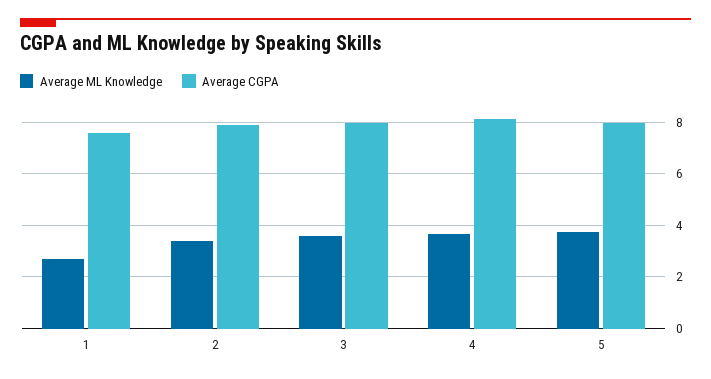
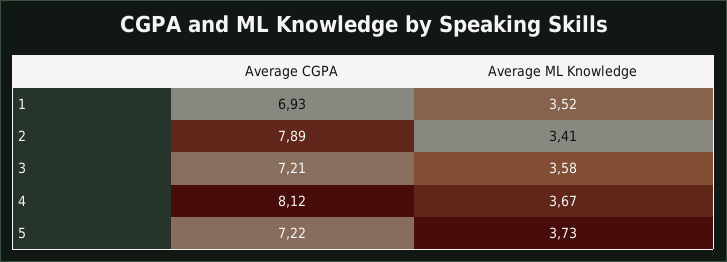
Average ML Knowledge, 1: 2.75 -> 3.52
Average CGPA, 1: 7.5 -> 6.93
Average CGPA, 3: 8 -> 7.21
Average CGPA, 5: 8 -> 7.22

